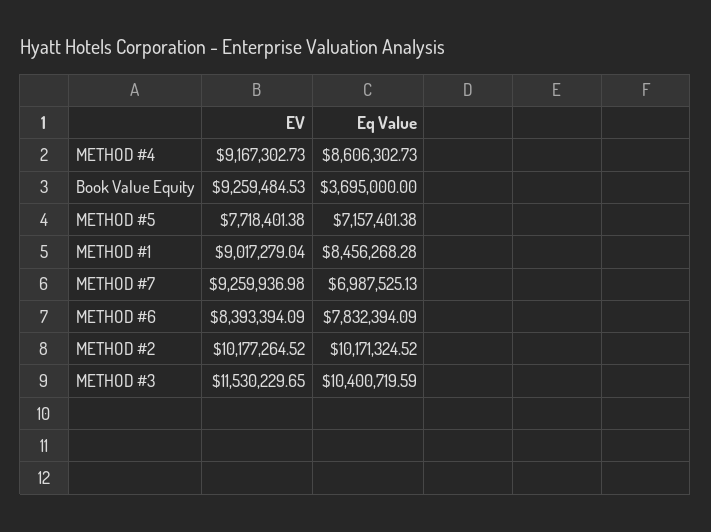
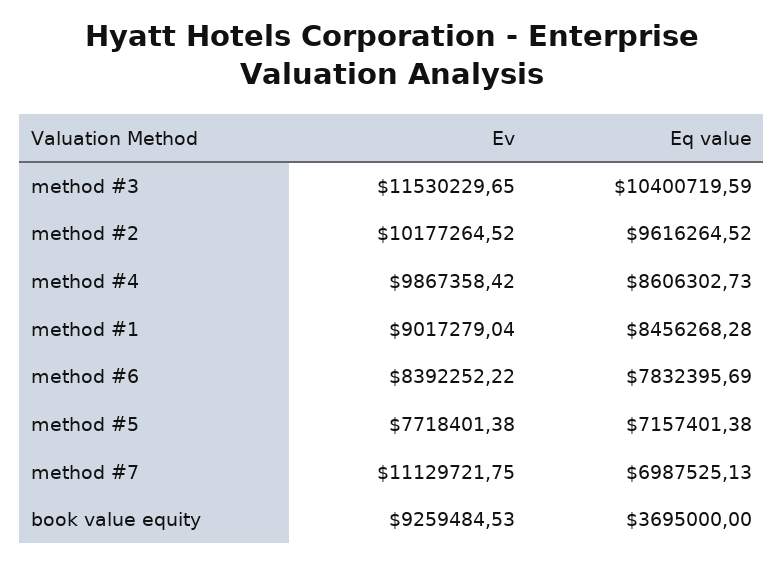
EV, METHOD #4: 9167302.73 -> 9867358.42
EV, METHOD #7: 9259936.98 -> 11129721.75
EV, METHOD #6: 8393394.09 -> 8392252.22
Eq Value, METHOD #6: 7832394.09 -> 7832395.69
Eq Value, METHOD #2: 10171324.52 -> 9616264.52

